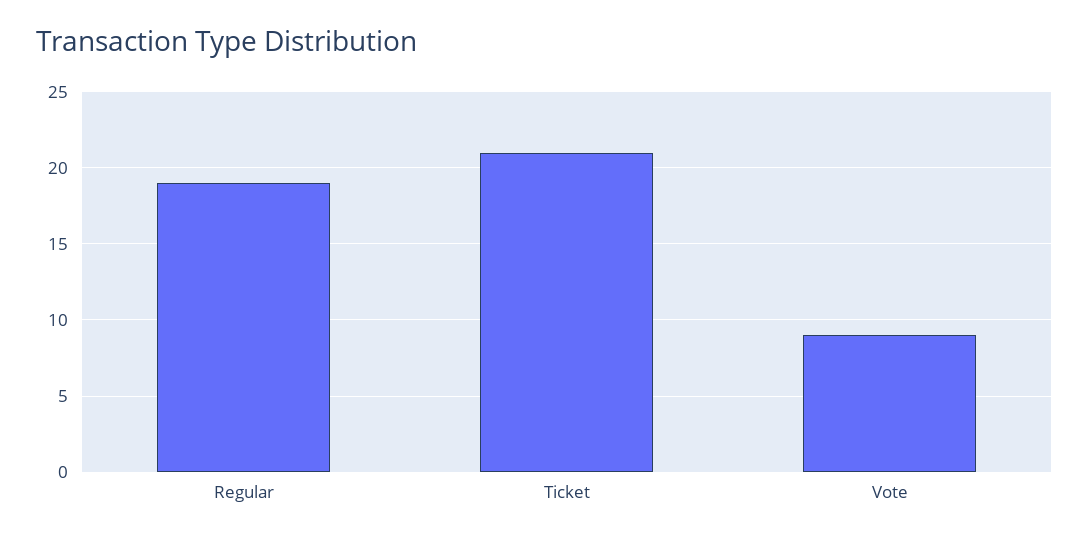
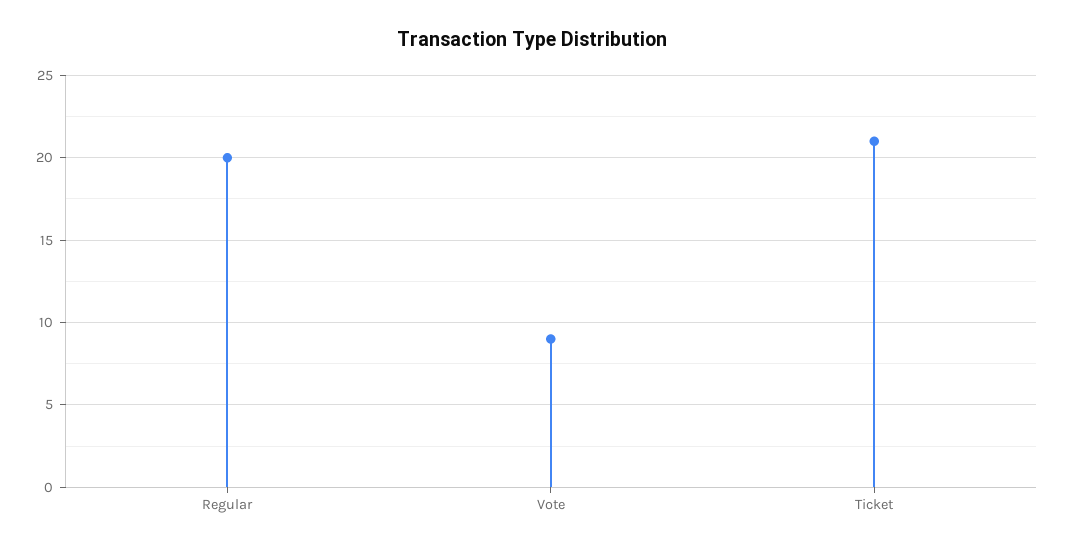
Regular: 19 -> 20

